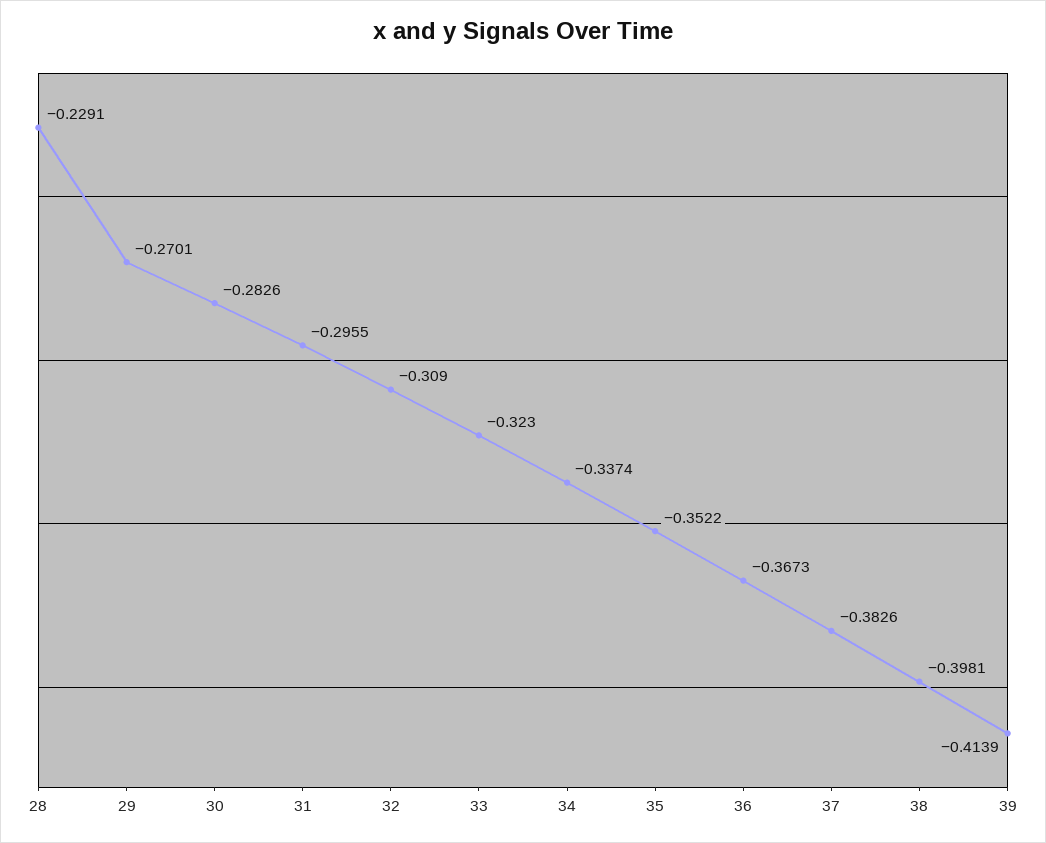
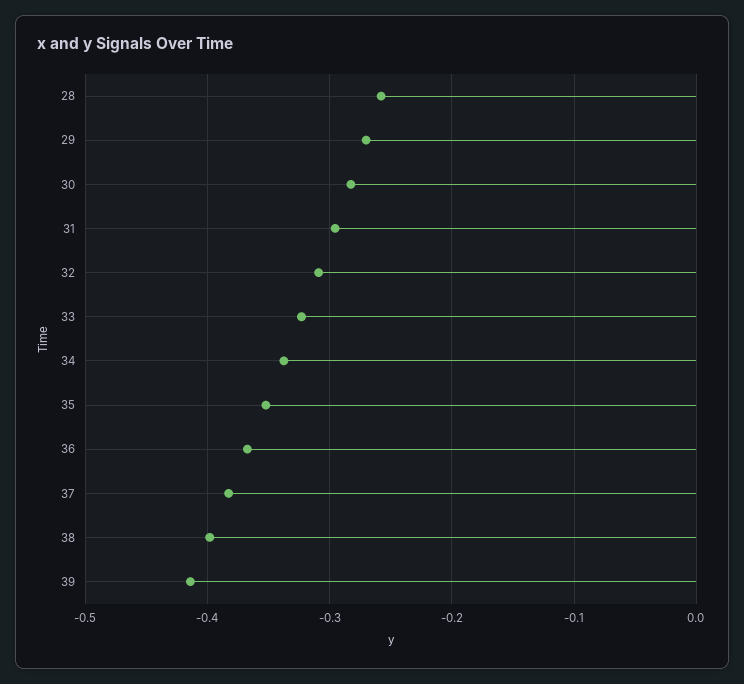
28: -0.2291 -> -0.26

